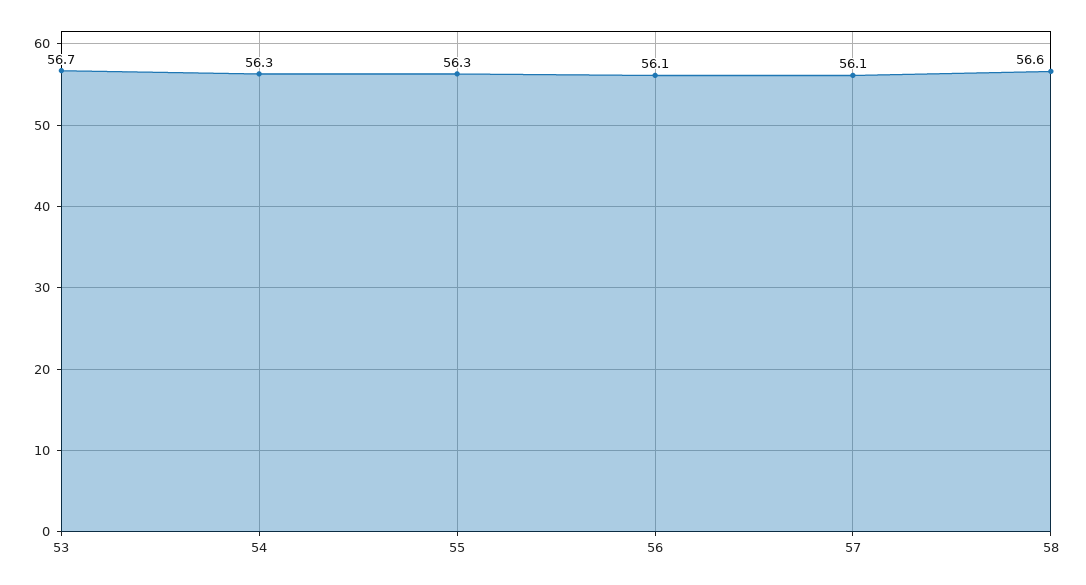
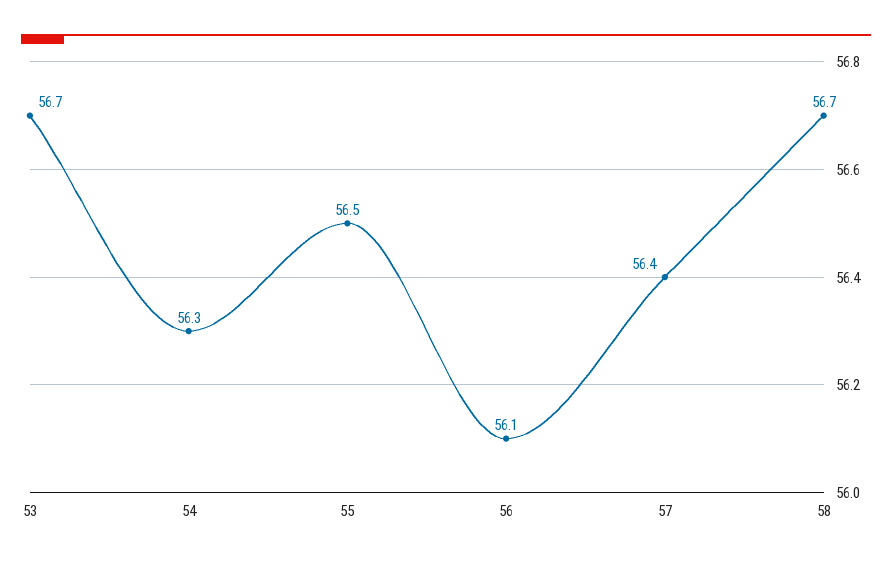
55: 56.3 -> 56.5
57: 56.1 -> 56.4
58: 56.6 -> 56.7

